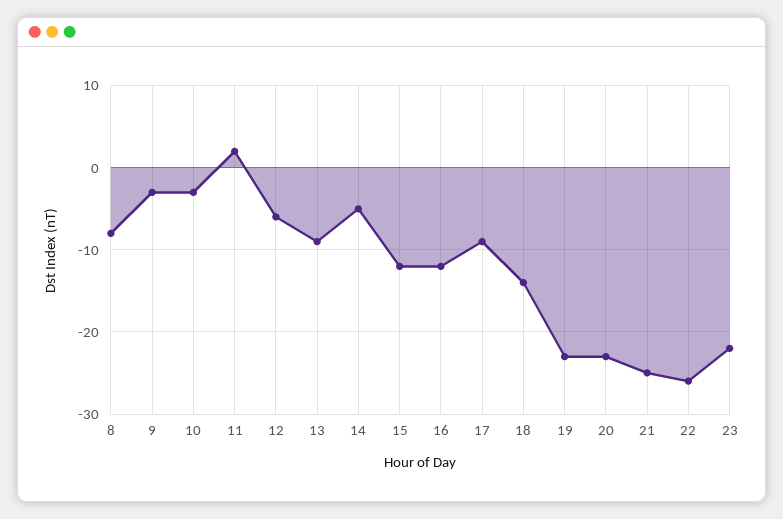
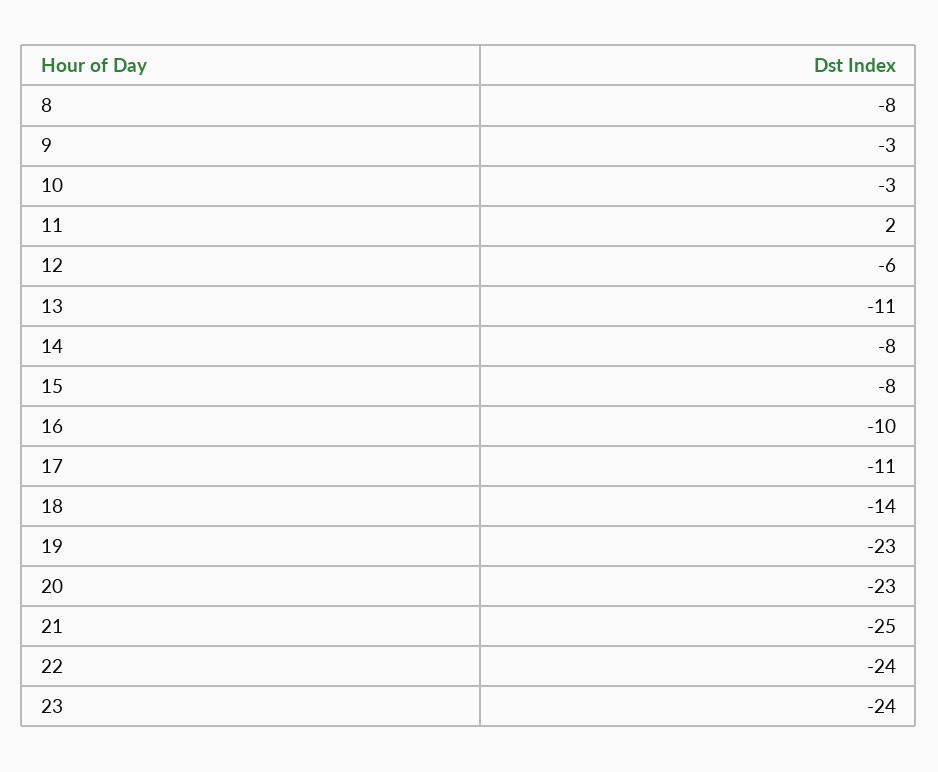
13: -9 -> -11
14: -5 -> -8
15: -12 -> -8
16: -12 -> -10
17: -9 -> -11
22: -26 -> -24
23: -22 -> -24

